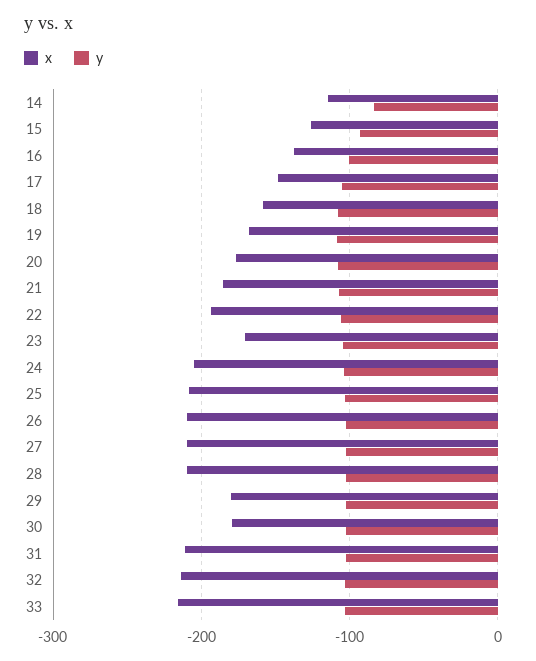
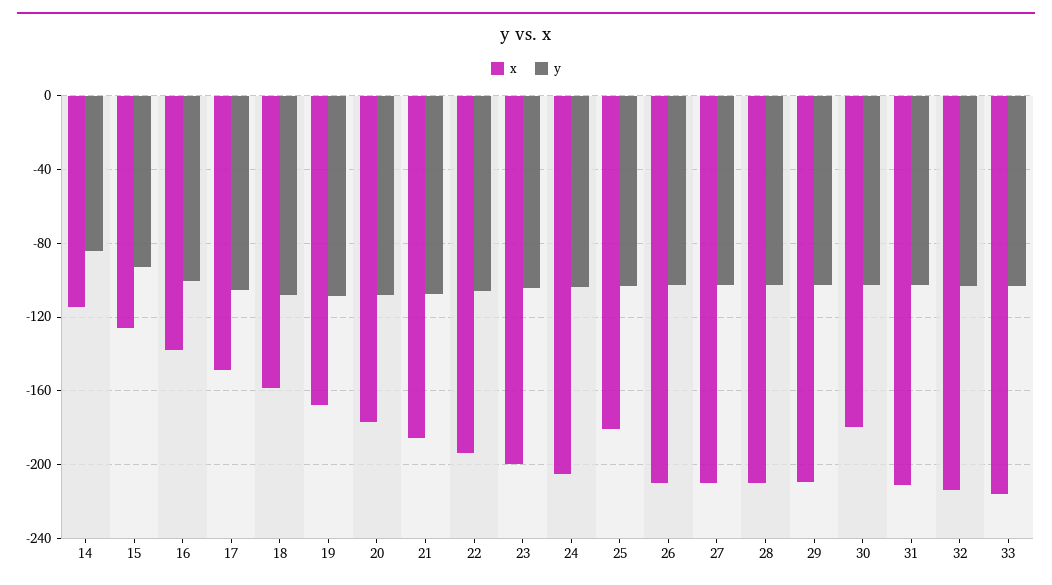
x, 23: -170 -> -200
x, 25: -210 -> -180
x, 29: -180 -> -210

